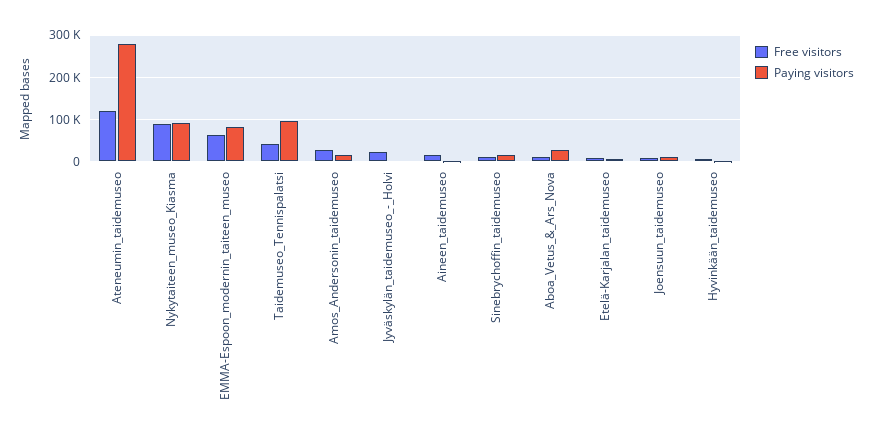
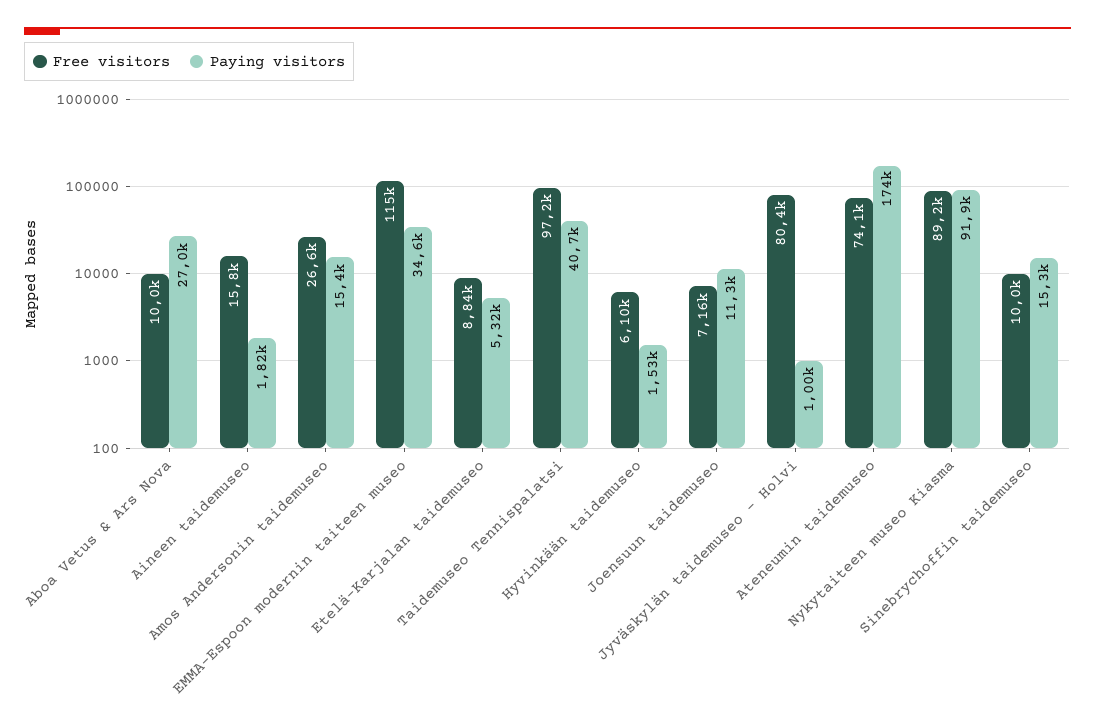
Free visitors, Ateneumin_taidemuseo: 120000 -> 74100
Paying visitors, Ateneumin_taidemuseo: 280000 -> 174000
Free visitors, EMMA-Espoon_modernin_taiteen_museo: 60000 -> 115000
Paying visitors, EMMA-Espoon_modernin_taiteen_museo: 80000 -> 34600
Free visitors, Taidemuseo_Tennispalatsi: 40000 -> 97200
Paying visitors, Taidemuseo_Tennispalatsi: 100000 -> 40700
Free visitors, Jyväskylän_taidemuseo_-_Holvi: 20000 -> 80400

